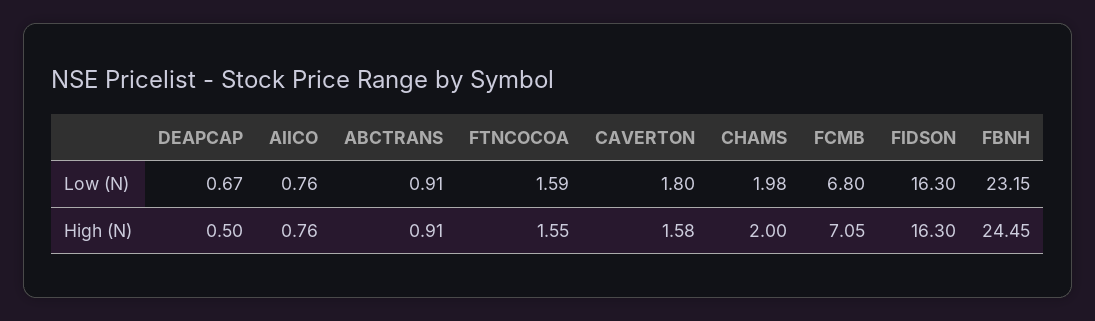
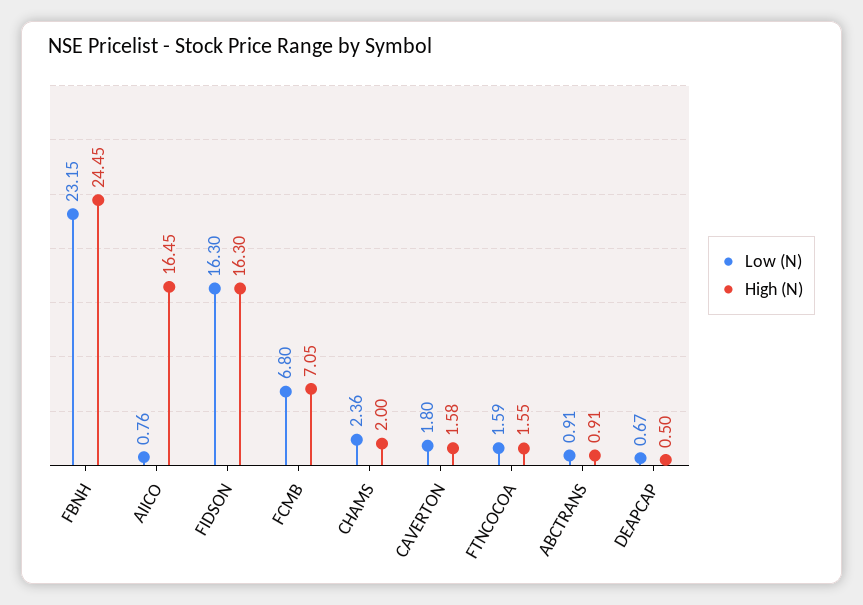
Low (N), CHAMS: 1.98 -> 2.36
High (N), AIICO: 0.76 -> 16.45

